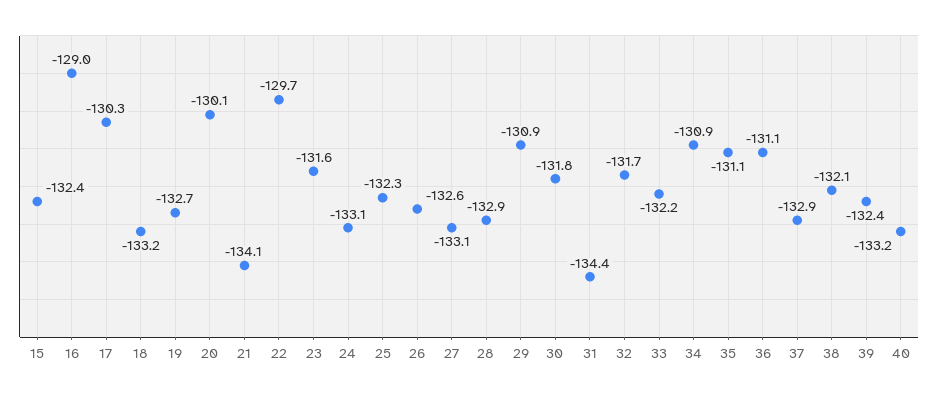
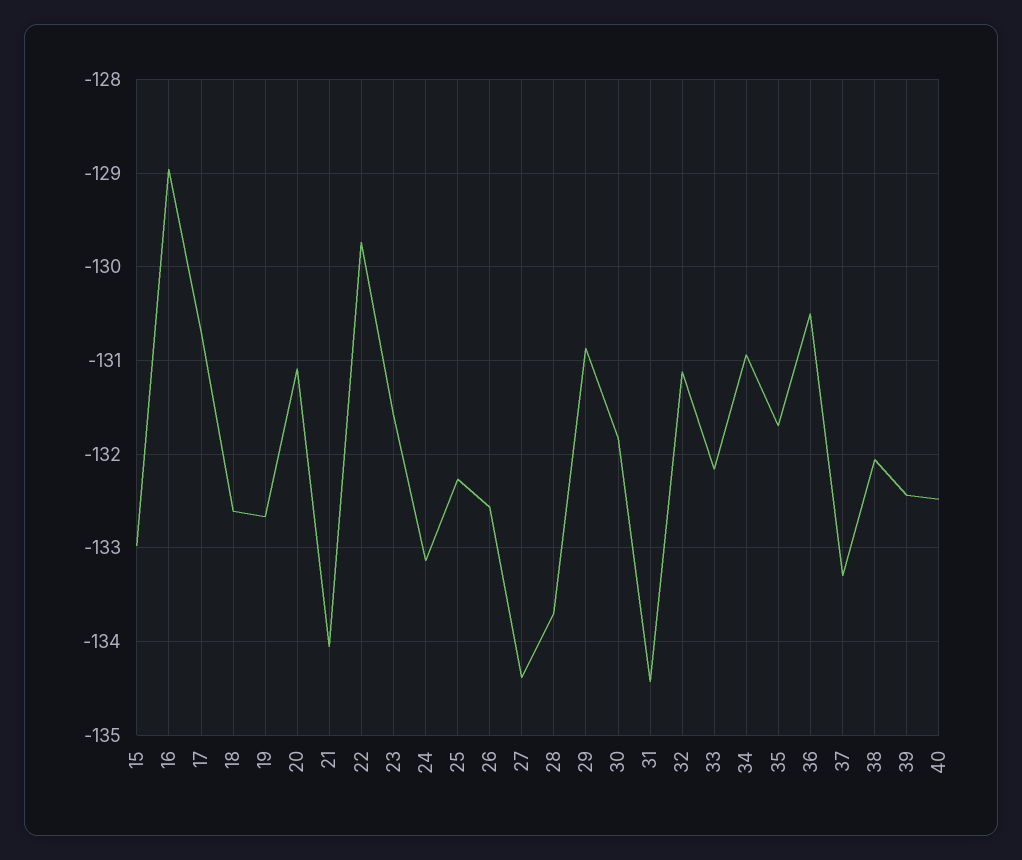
15: -132.4 -> -133
17: -130.3 -> -130.7
18: -133.2 -> -132.6
20: -130.1 -> -131.1
27: -133.1 -> -134.4
28: -132.9 -> -133.7
32: -131.7 -> -131.1
35: -131.1 -> -131.7
36: -131.1 -> -130.5
37: -132.9 -> -133.3
40: -133.2 -> -132.5

